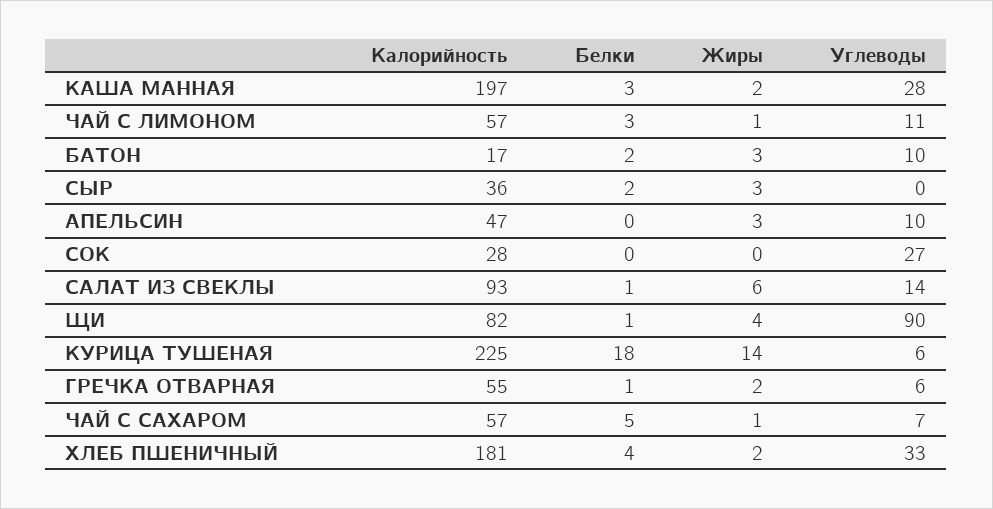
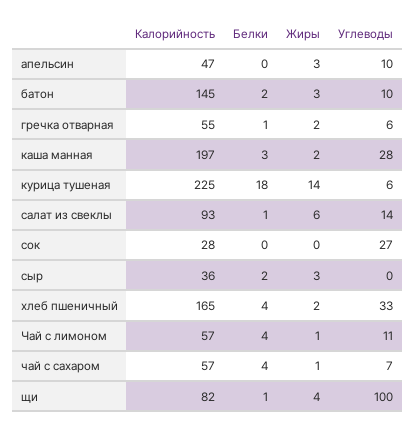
Белки, ЧАЙ С ЛИМОНОМ: 3 -> 4
Калорийность, БАТОН: 17 -> 145
Углеводы, ЩИ: 90 -> 100
Белки, ЧАЙ С САХАРОМ: 5 -> 4
Калорийность, ХЛЕБ ПШЕНИЧНЫЙ: 181 -> 165

